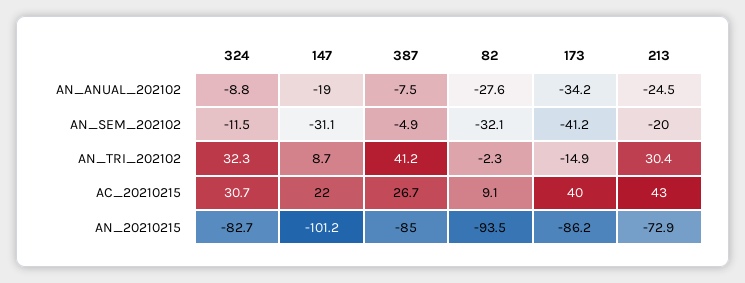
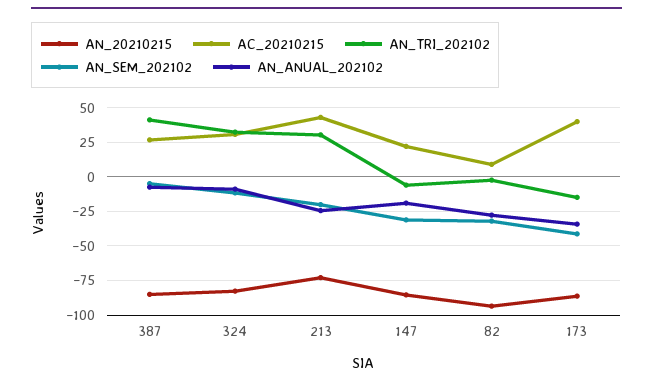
AN_TRI_202102, 147: 8.7 -> -5
AN_20210215, 147: -101.2 -> -85

